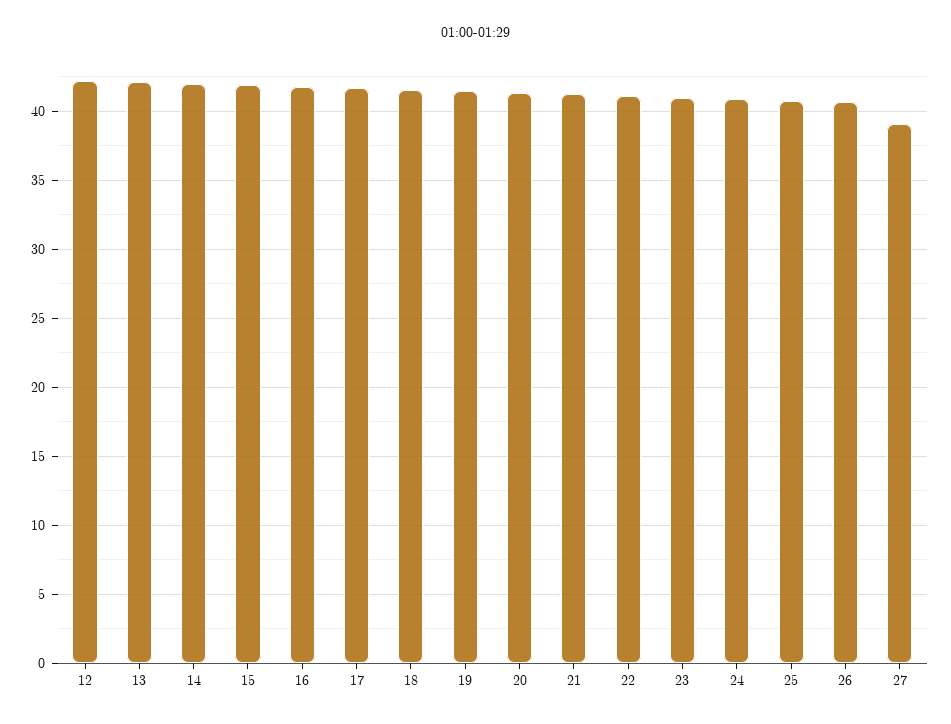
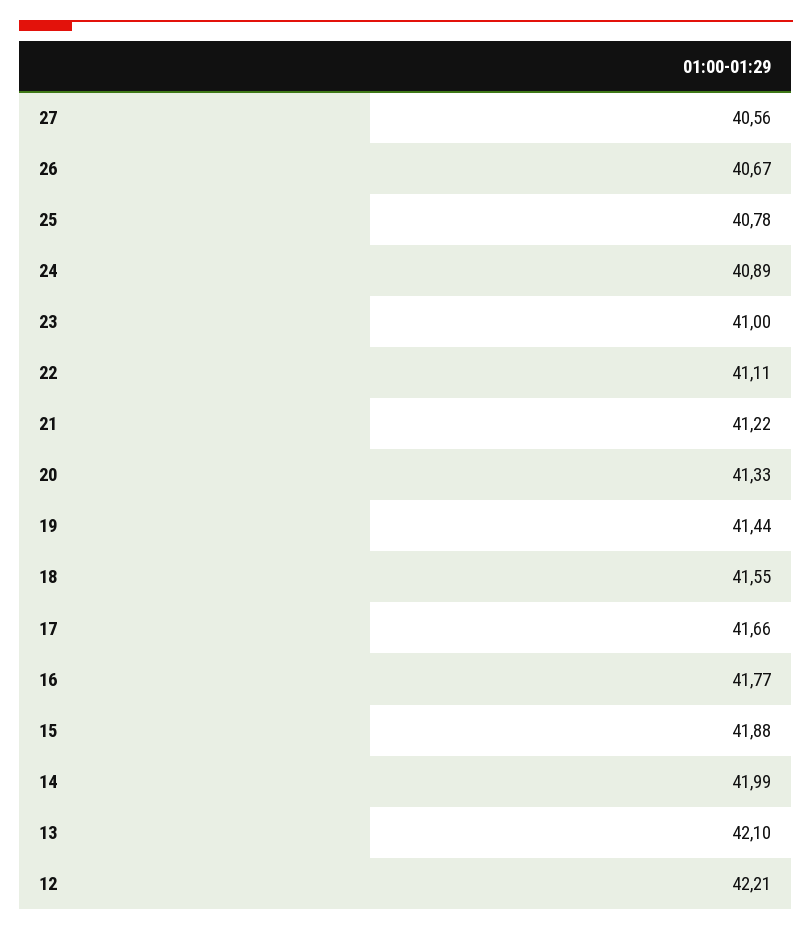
27: 39 -> 40.56

